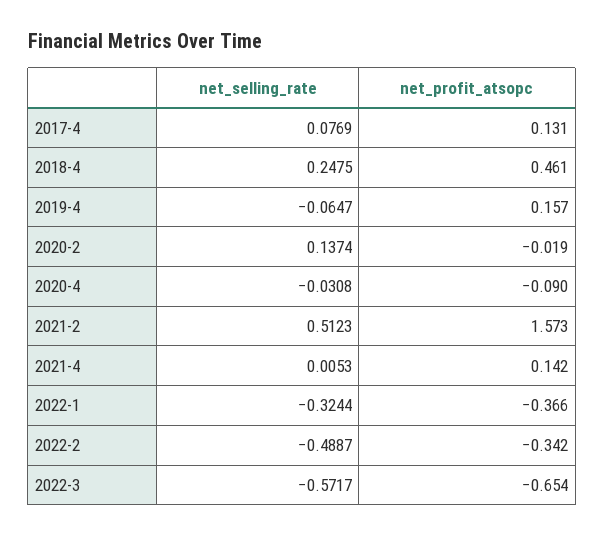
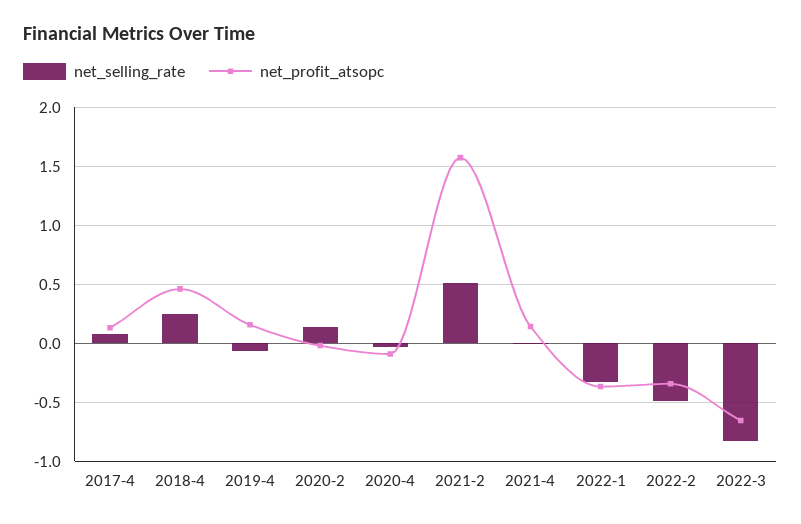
net_selling_rate, 2022-3: -0.5717 -> -0.8

